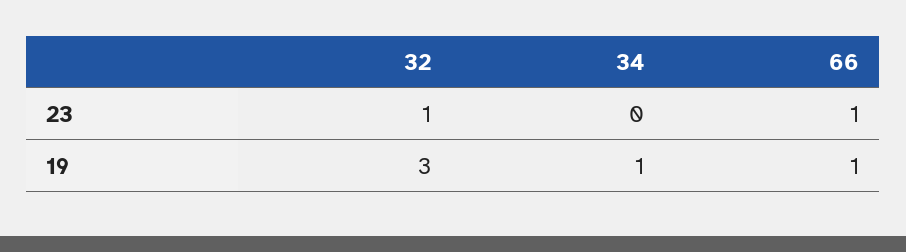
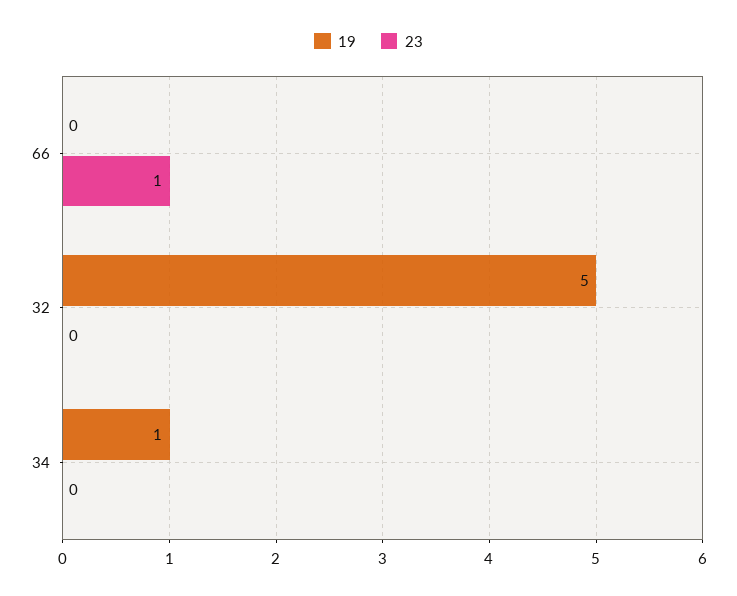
23, 32: 1 -> 0
19, 32: 3 -> 5
19, 66: 1 -> 0

